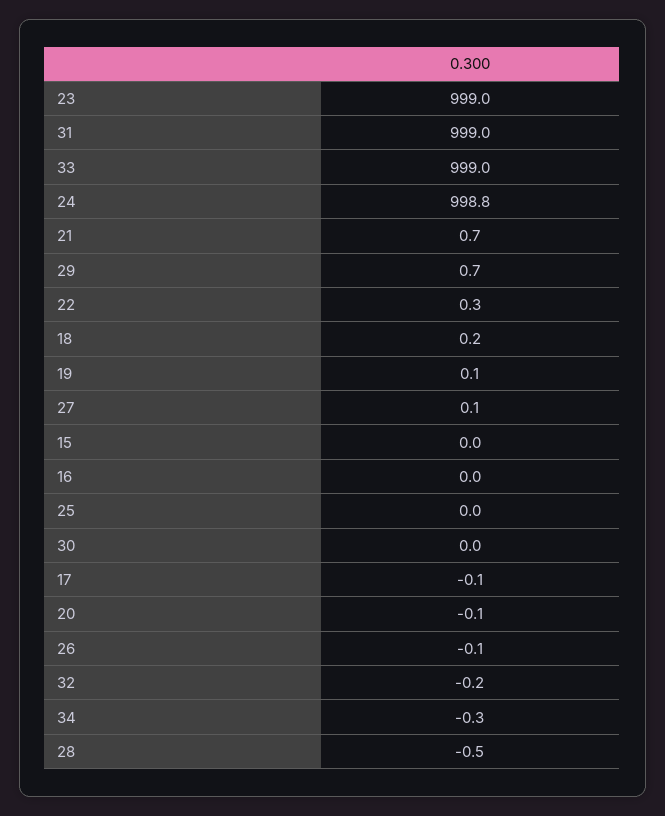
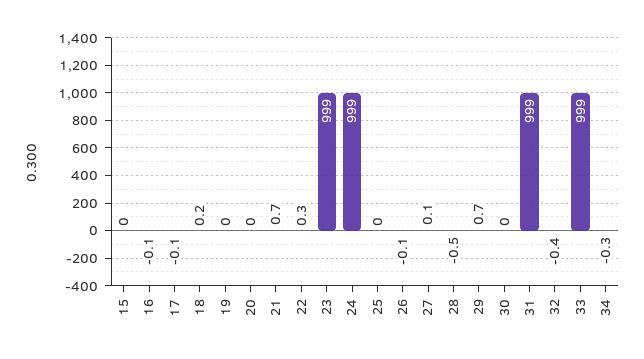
24: 998.8 -> 999
19: 0.1 -> 0
16: 0 -> -0.1
20: -0.1 -> 0
32: -0.2 -> -0.4

